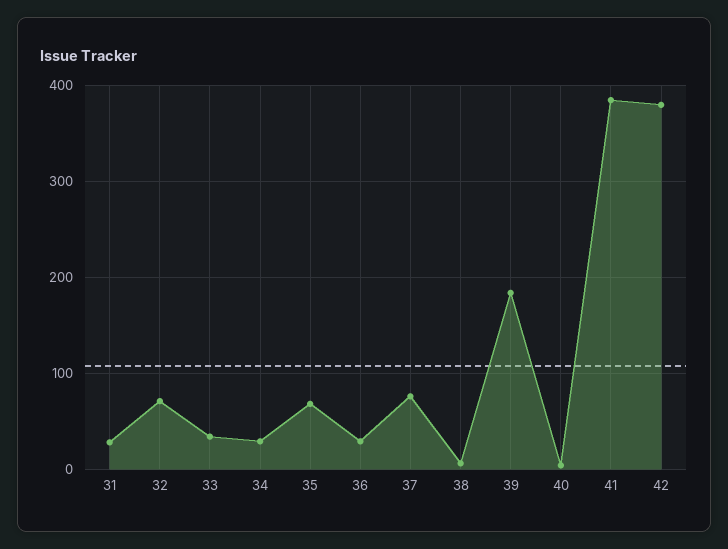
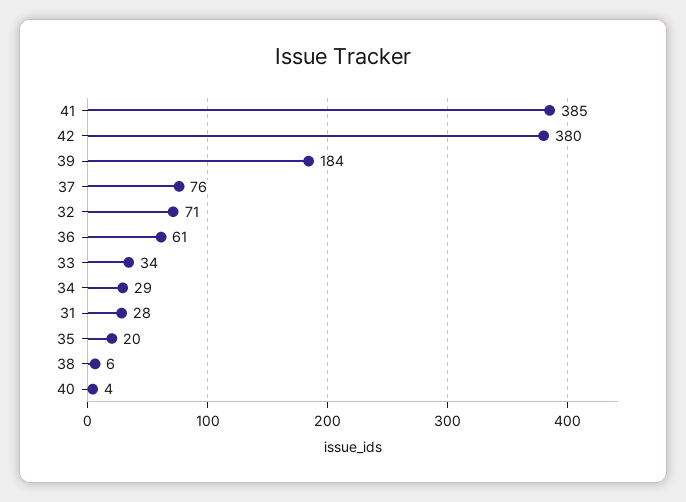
35: 70 -> 20
36: 30 -> 61

